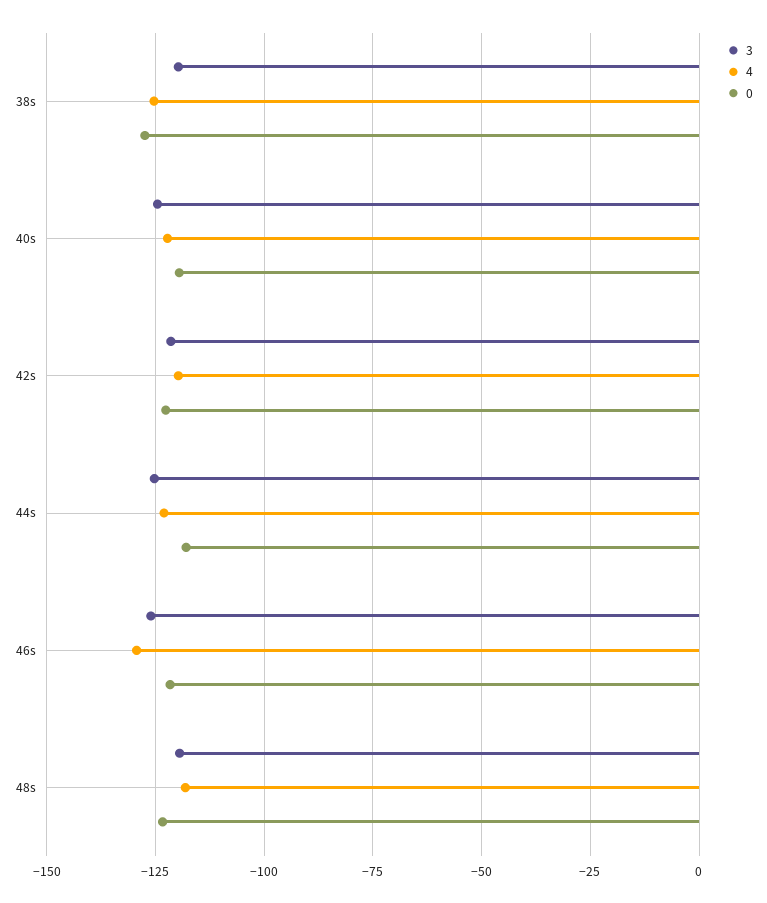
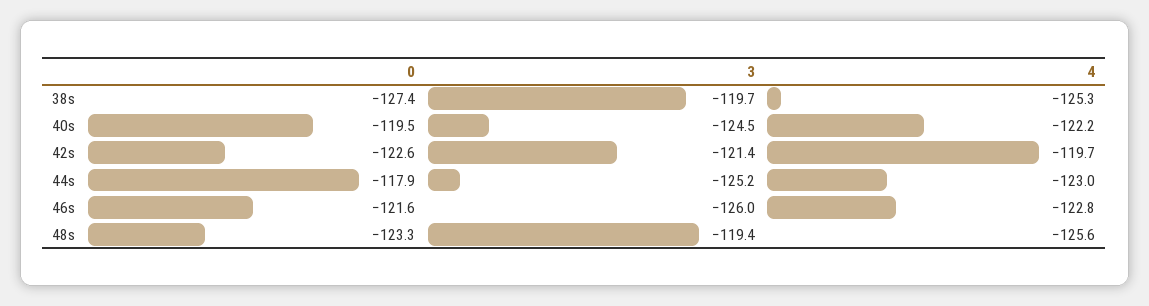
4, 46s: -130 -> -122.8
4, 48s: -117.5 -> -125.6

